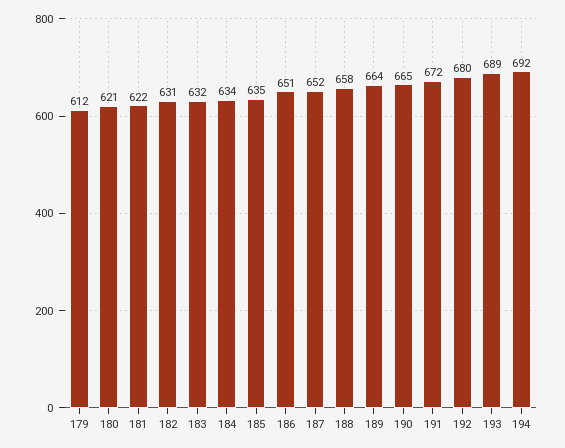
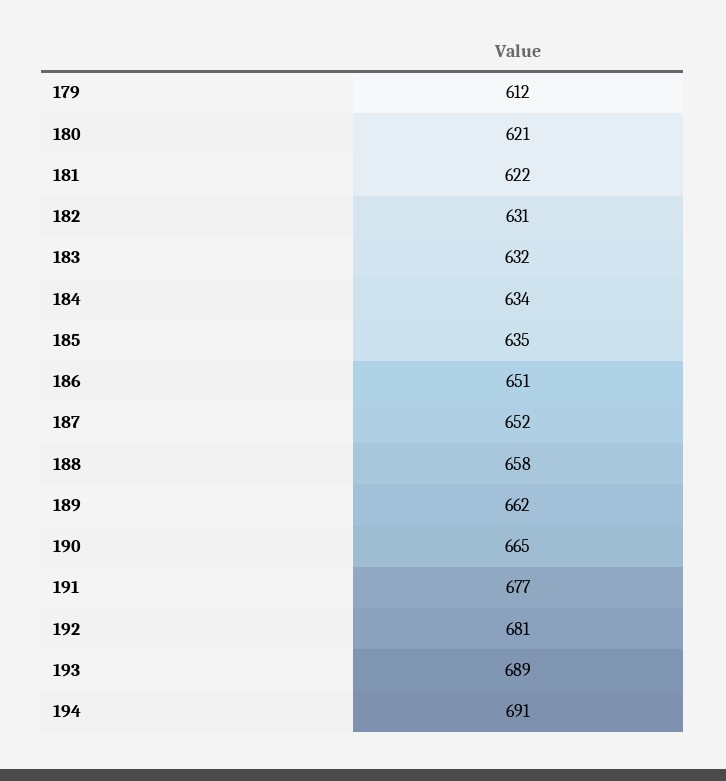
189: 664 -> 662
191: 672 -> 677
192: 680 -> 681
194: 692 -> 691

